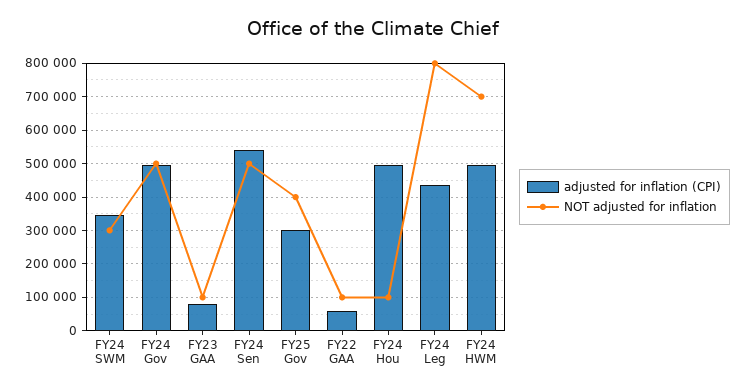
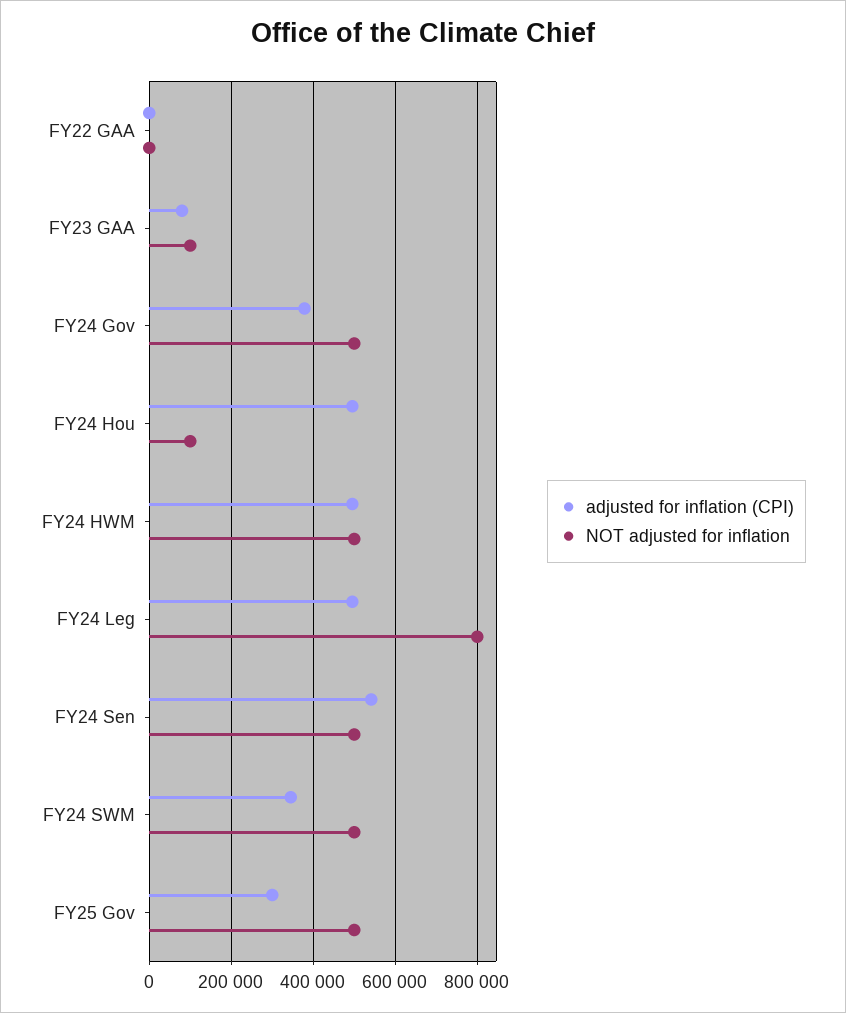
NOT adjusted for inflation, FY24 SWM: 300000 -> 500000
adjusted for inflation (CPI), FY24 Gov: 500000 -> 380000
NOT adjusted for inflation, FY25 Gov: 400000 -> 500000
adjusted for inflation (CPI), FY22 GAA: 60000 -> 0
NOT adjusted for inflation, FY22 GAA: 100000 -> 0
adjusted for inflation (CPI), FY24 Leg: 440000 -> 500000
NOT adjusted for inflation, FY24 HWM: 700000 -> 500000

